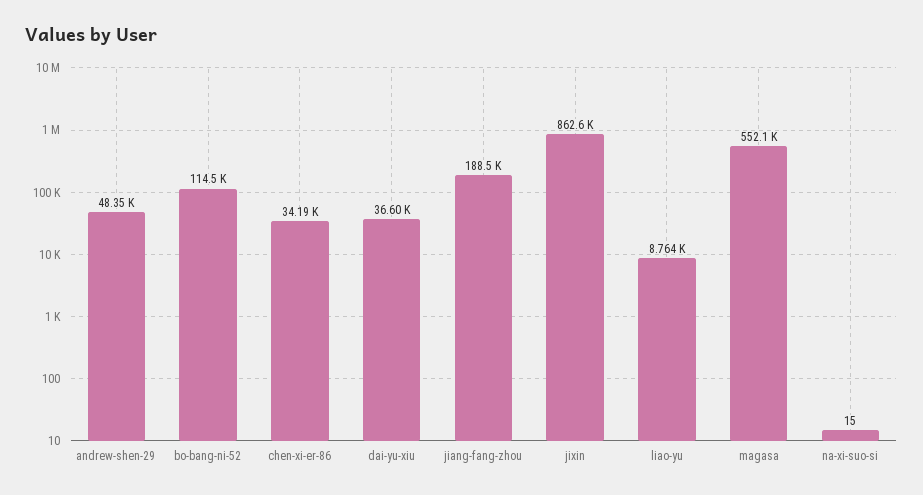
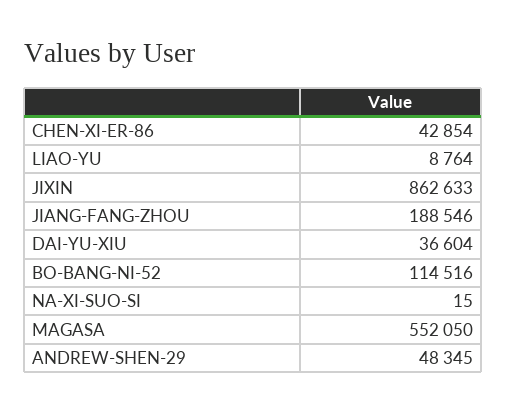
chen-xi-er-86: 34190 -> 42854

